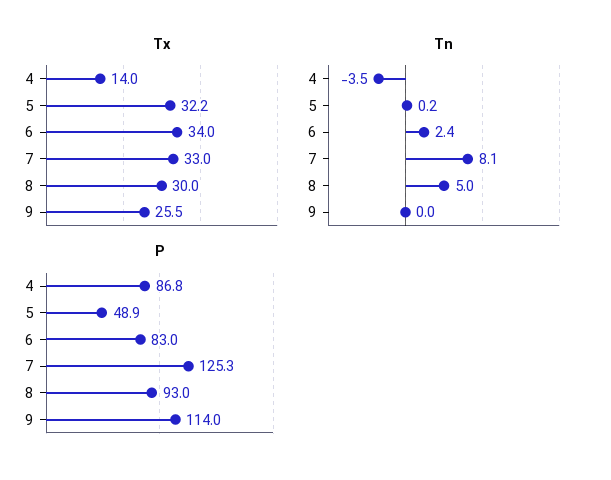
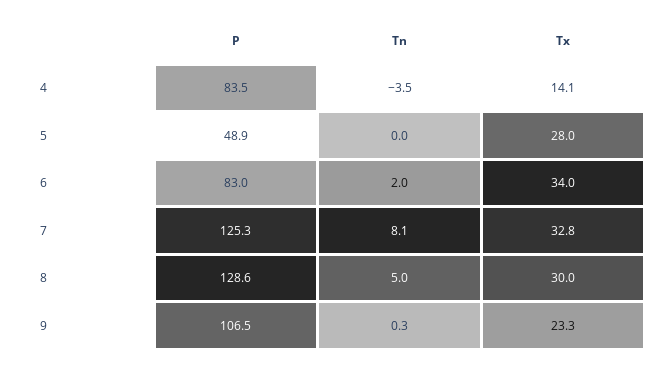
Tx, 4: 14 -> 14.1
Tx, 5: 32.2 -> 28
Tx, 7: 33 -> 32.8
Tx, 9: 25.5 -> 23.3
Tn, 5: 0.2 -> 0
Tn, 6: 2.4 -> 2
Tn, 9: 0 -> 0.3
P, 4: 86.8 -> 83.5
P, 8: 93 -> 128.6
P, 9: 114 -> 106.5

